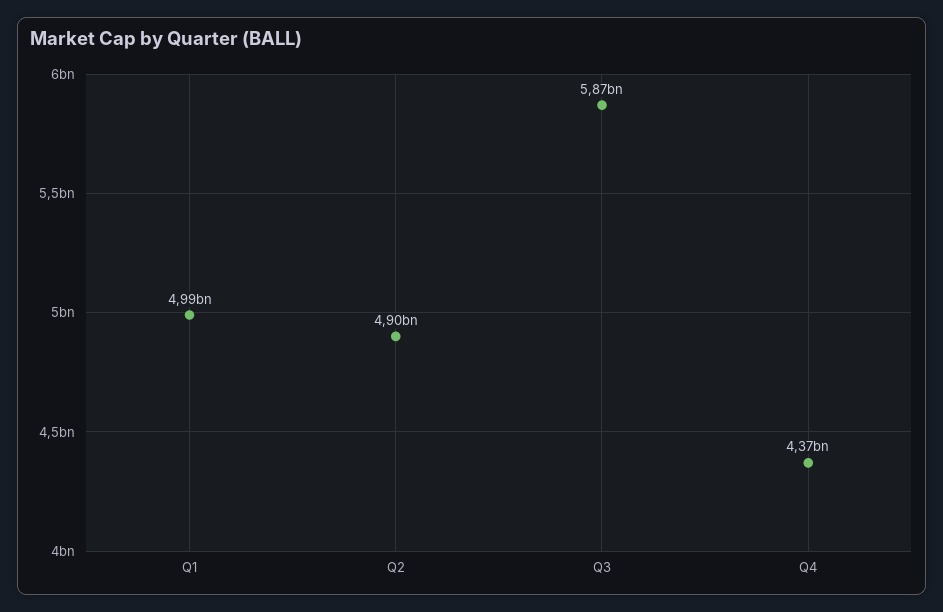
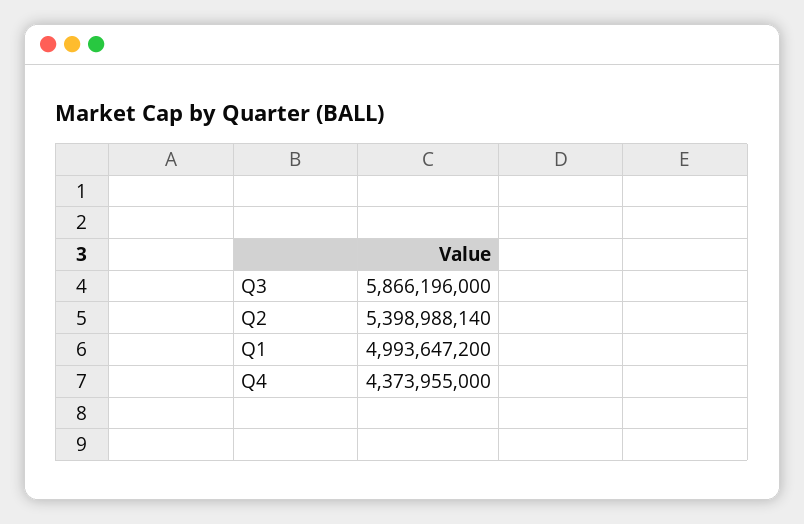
Q2: 4900000000 -> 5398988140

